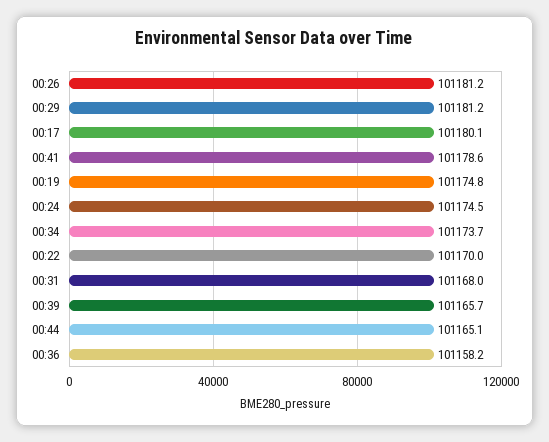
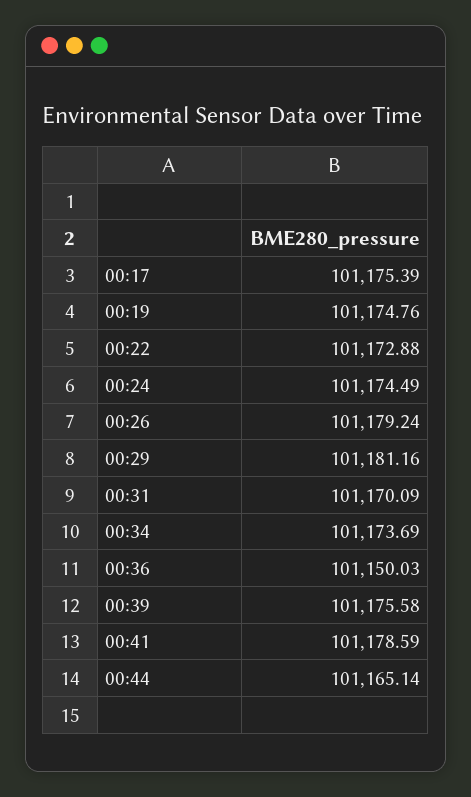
00:26: 101181.2 -> 101179.24
00:17: 101180.1 -> 101175.39
00:22: 101170 -> 101172.88
00:31: 101168 -> 101170.09
00:39: 101165.7 -> 101175.58
00:36: 101158.2 -> 101150.03

